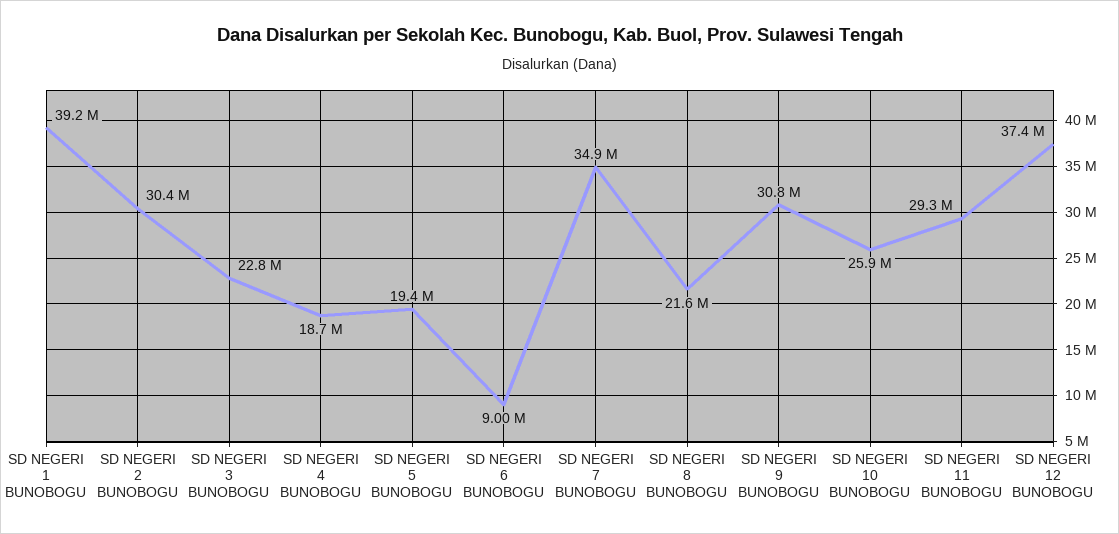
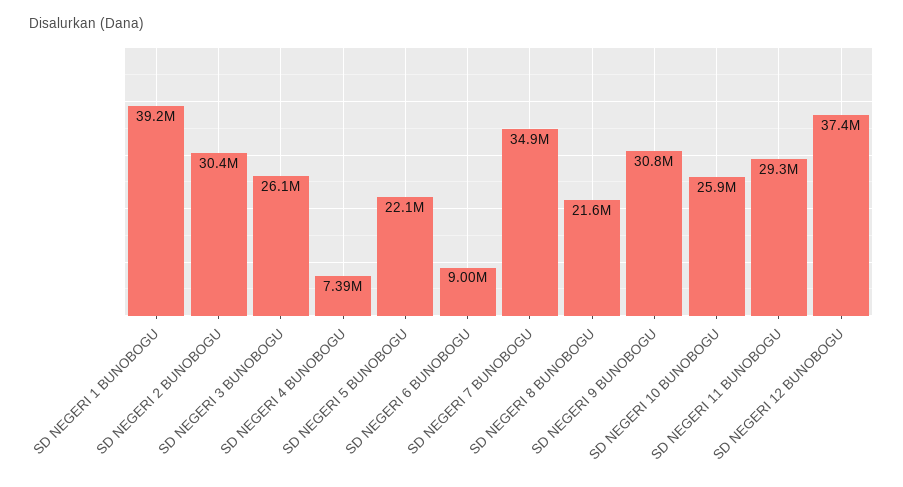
SD NEGERI 3 BUNOBOGU: 22800000 -> 26100000
SD NEGERI 4 BUNOBOGU: 18700000 -> 7390000
SD NEGERI 5 BUNOBOGU: 19400000 -> 22100000

